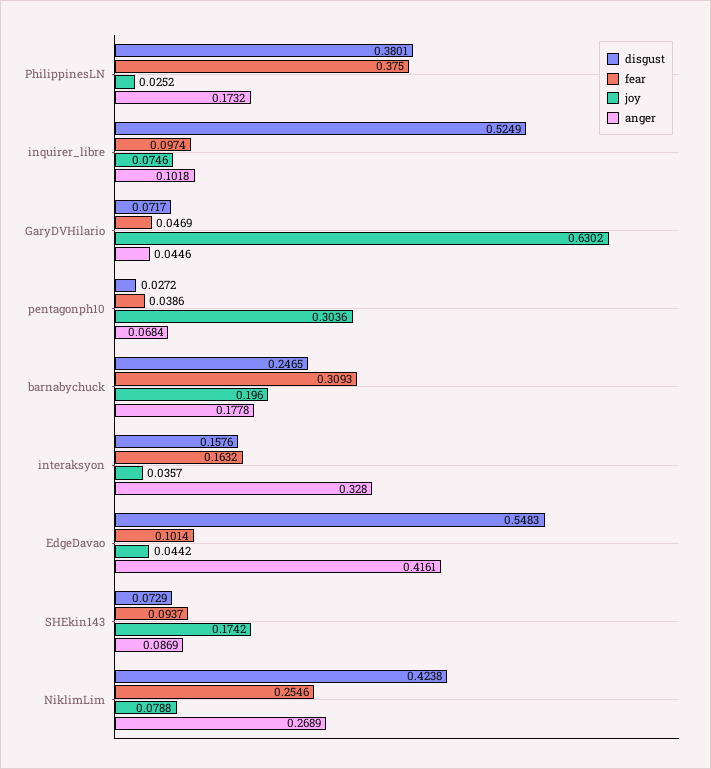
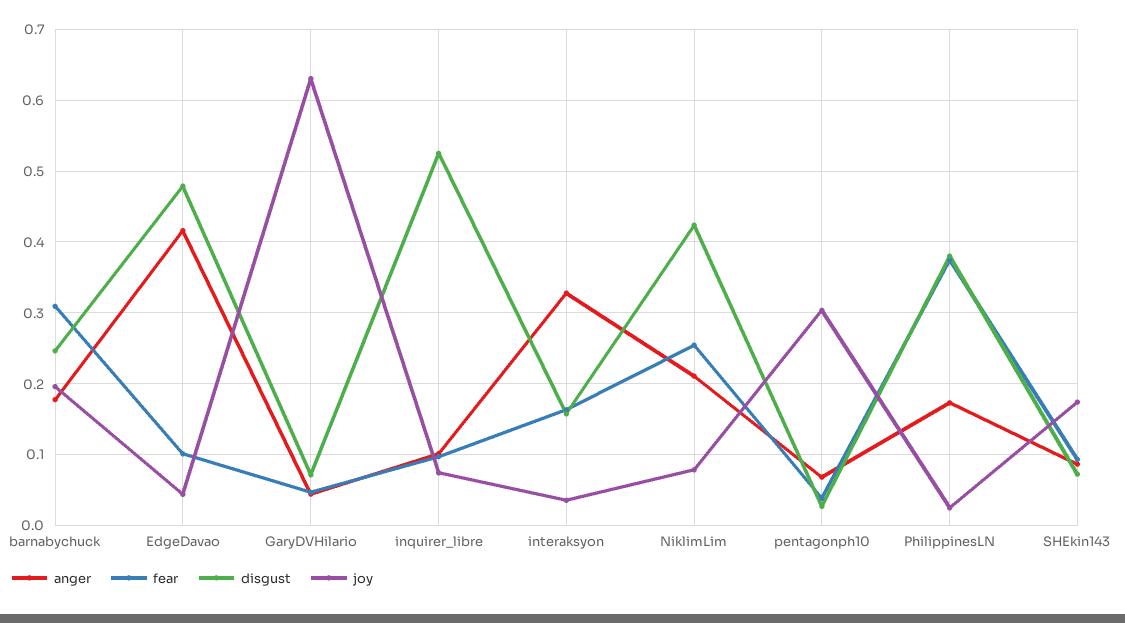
disgust, EdgeDavao: 0.5483 -> 0.48
anger, NiklimLim: 0.2689 -> 0.21

